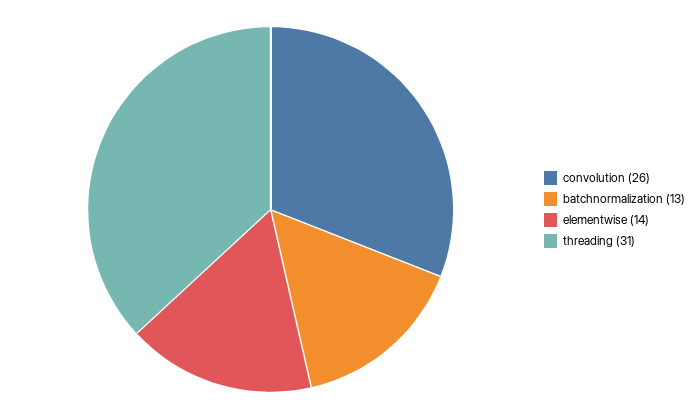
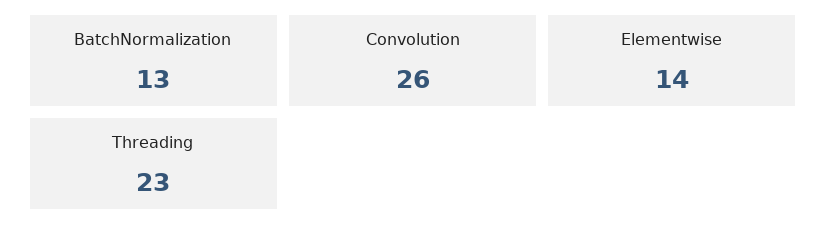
threading: 31 -> 23

